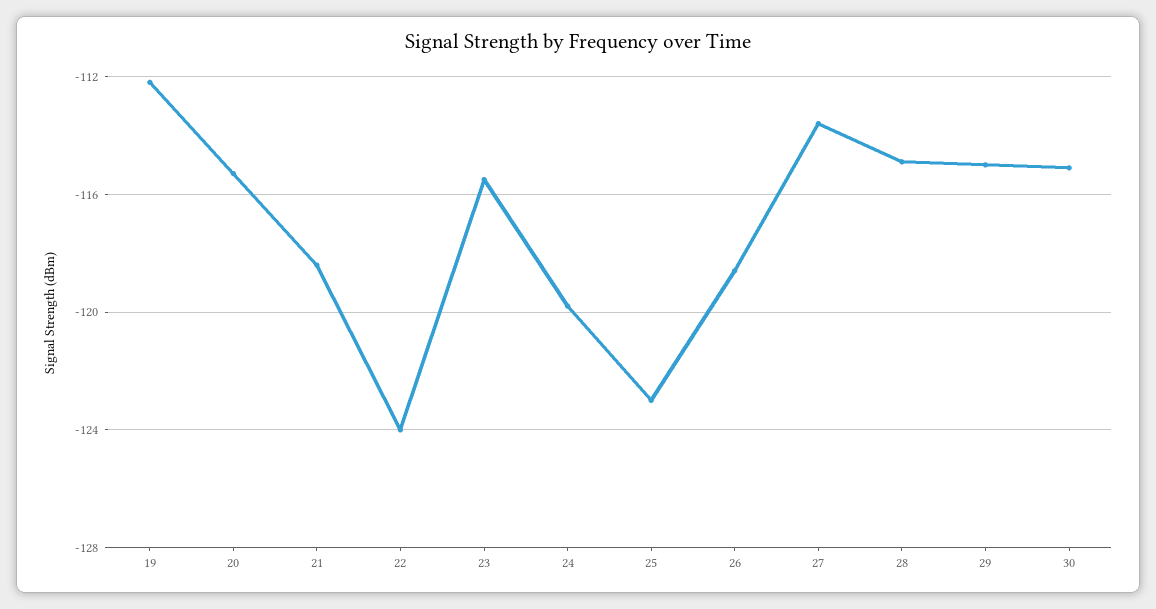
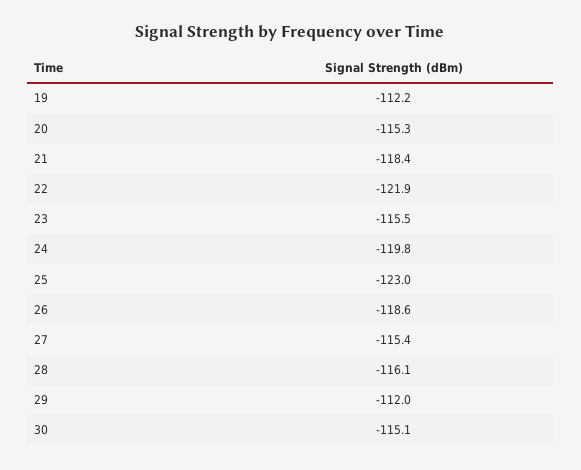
22: -124 -> -121.9
27: -113.5 -> -115.4
28: -115 -> -116.1
29: -115 -> -112

